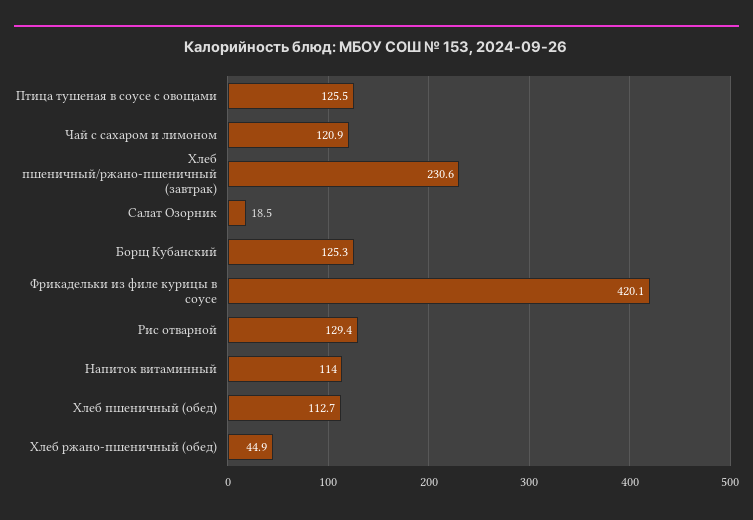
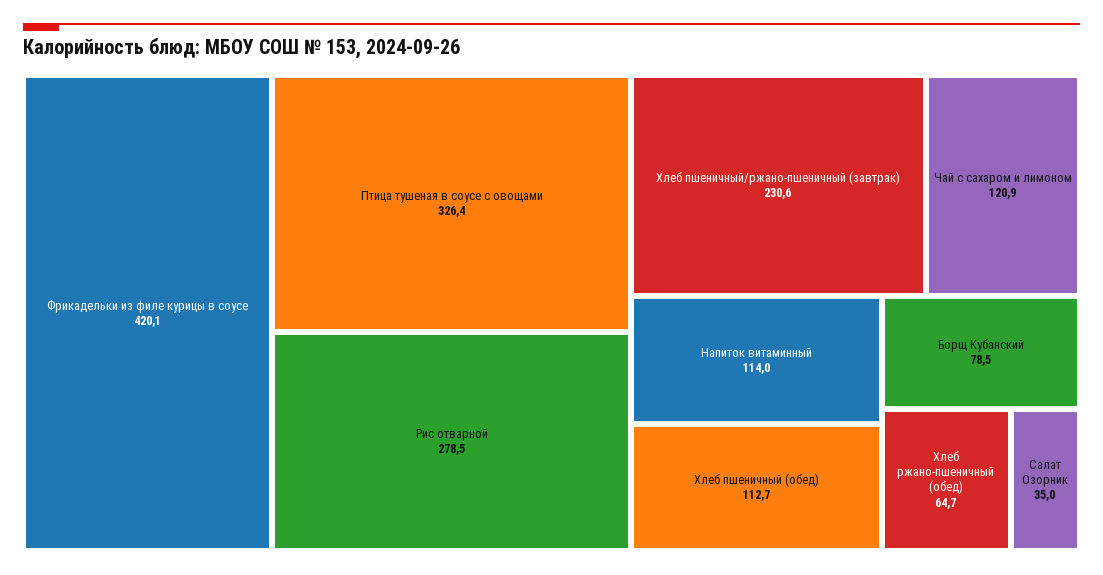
Птица тушеная в соусе с овощами: 125.5 -> 326.4
Салат Озорник: 18.5 -> 35
Борщ Кубанский: 125.3 -> 78.5
Рис отварной: 129.4 -> 278.5
Хлеб ржано-пшеничный (обед): 44.9 -> 64.7

